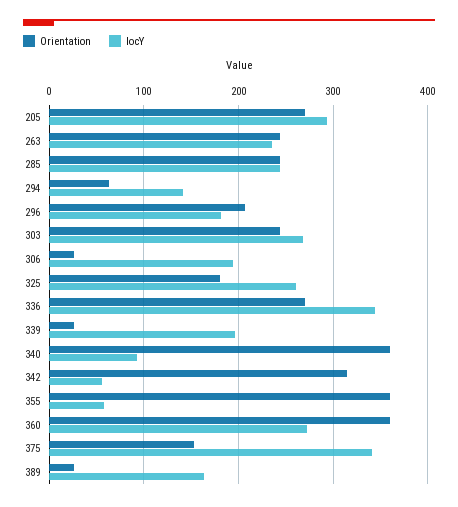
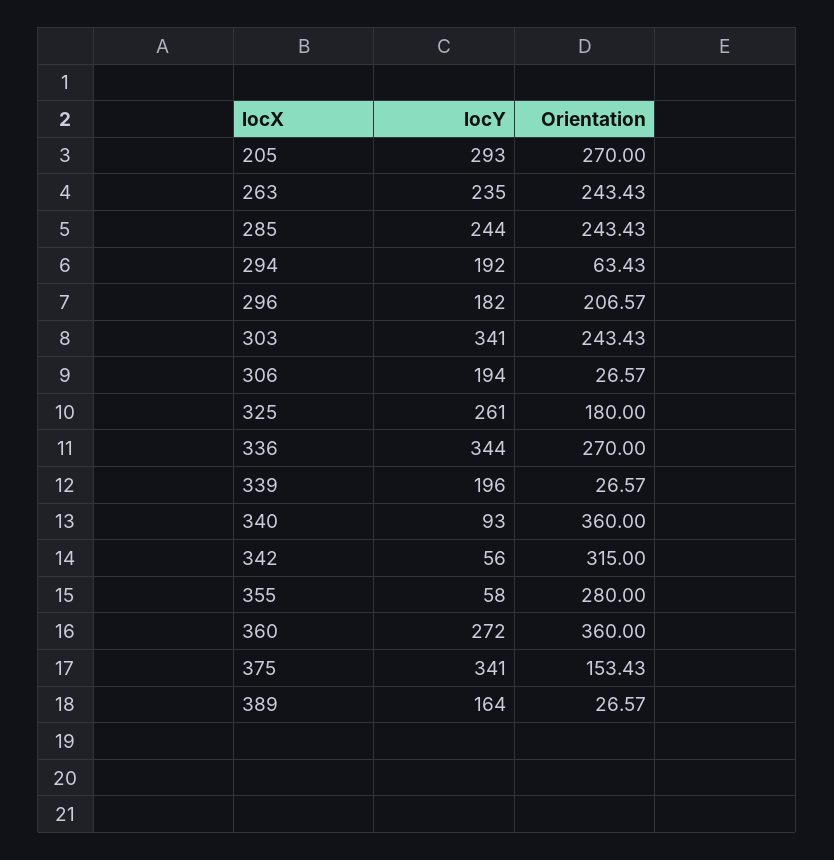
locY, 294: 140 -> 192
locY, 303: 270 -> 341
Orientation, 355: 360 -> 280

